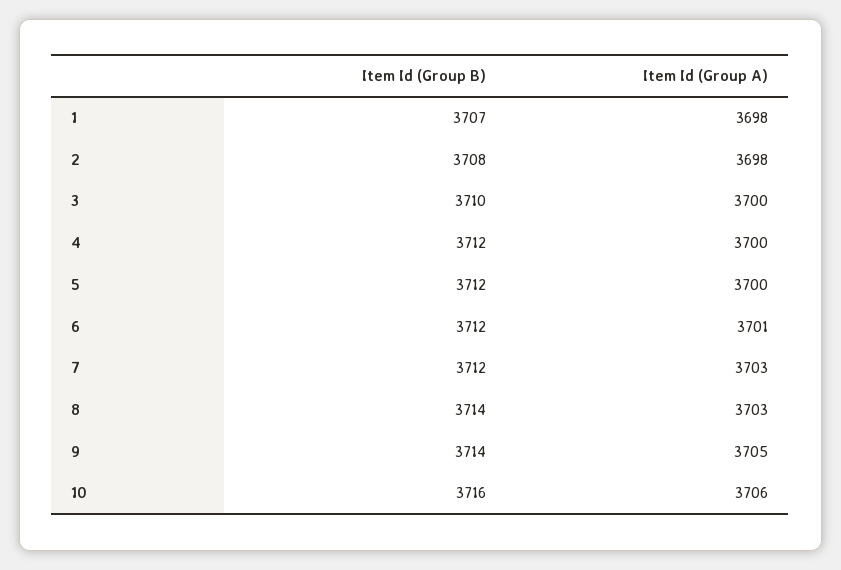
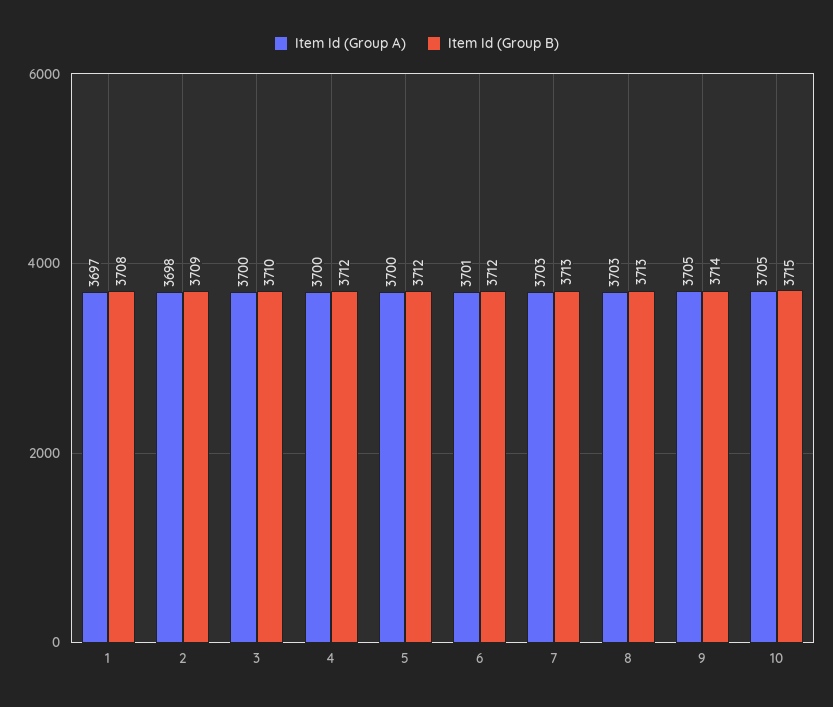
Item Id (Group B), 1: 3707 -> 3708
Item Id (Group A), 1: 3698 -> 3697
Item Id (Group B), 2: 3708 -> 3709
Item Id (Group B), 7: 3712 -> 3713
Item Id (Group B), 8: 3714 -> 3713
Item Id (Group B), 10: 3716 -> 3715
Item Id (Group A), 10: 3706 -> 3705

